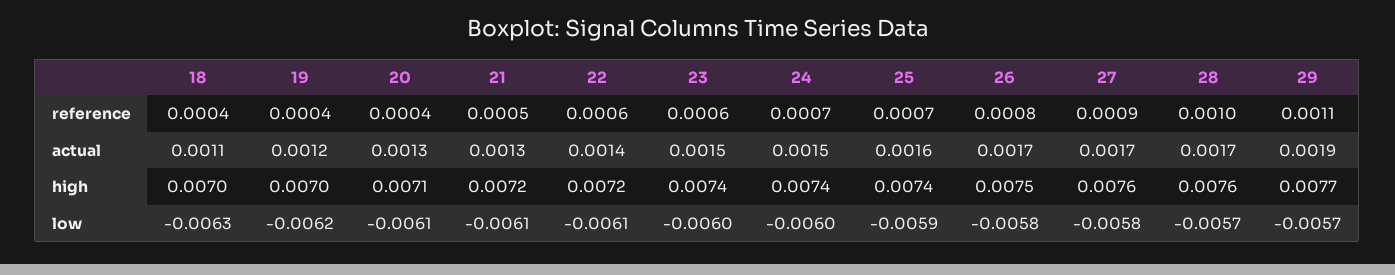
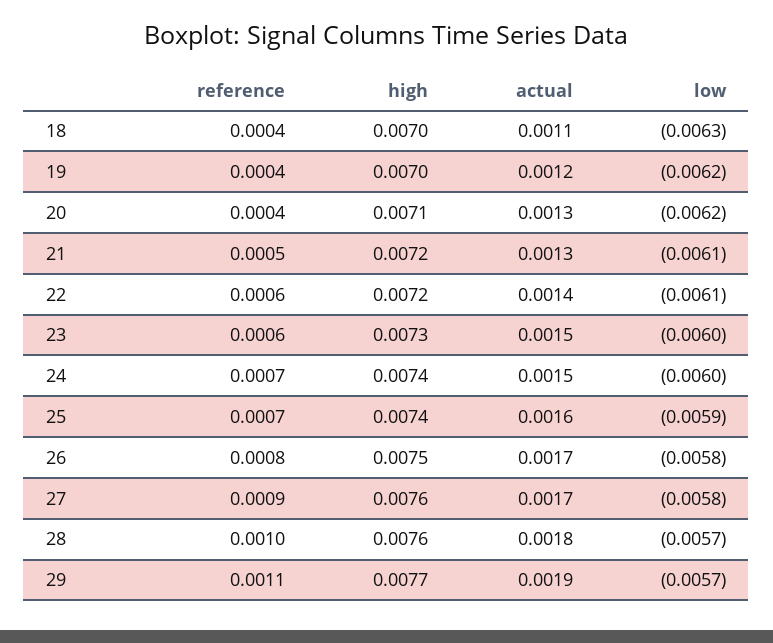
28, actual: 0.0017 -> 0.0018
23, high: 0.0074 -> 0.0073
20, low: -0.0061 -> -0.0062

